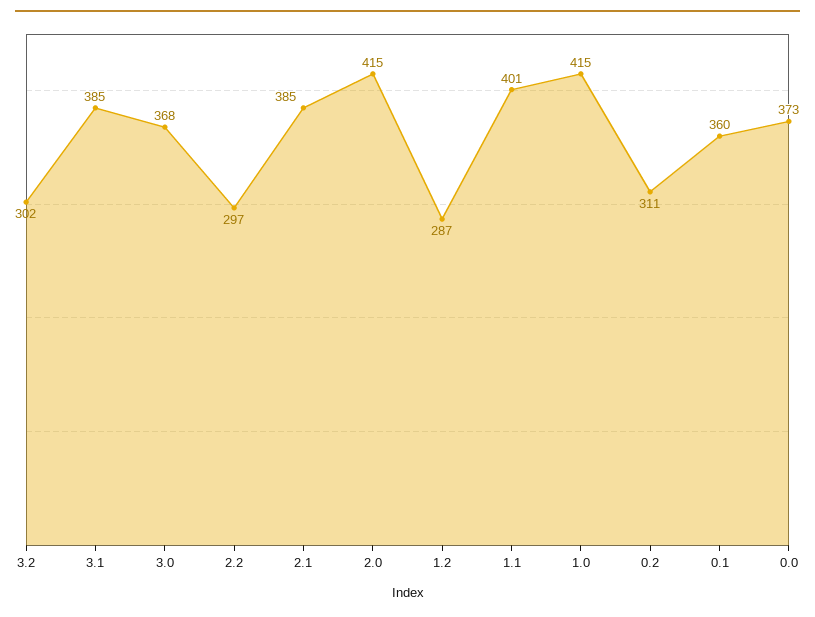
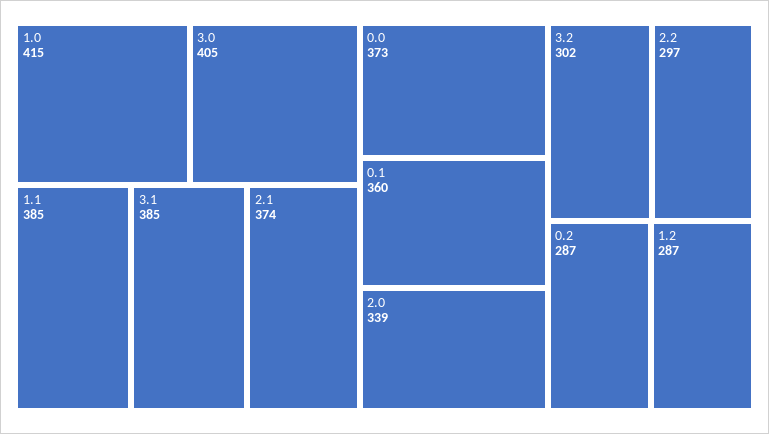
3.0: 368 -> 405
2.1: 385 -> 374
2.0: 415 -> 339
1.1: 401 -> 385
0.2: 311 -> 287

